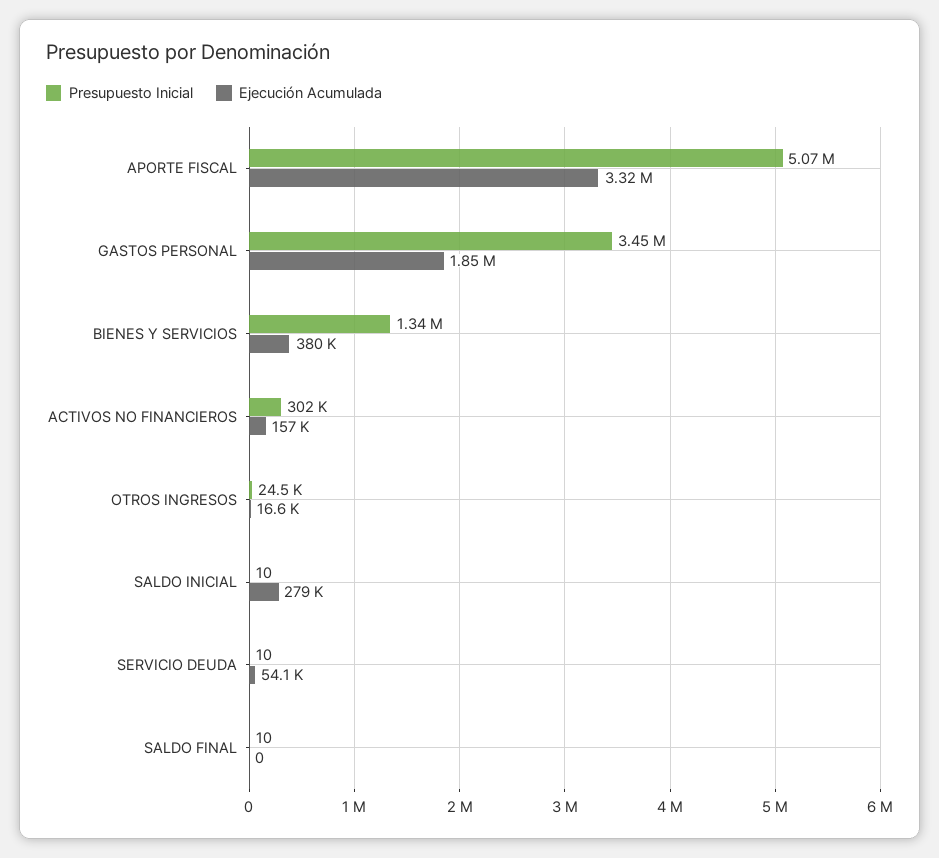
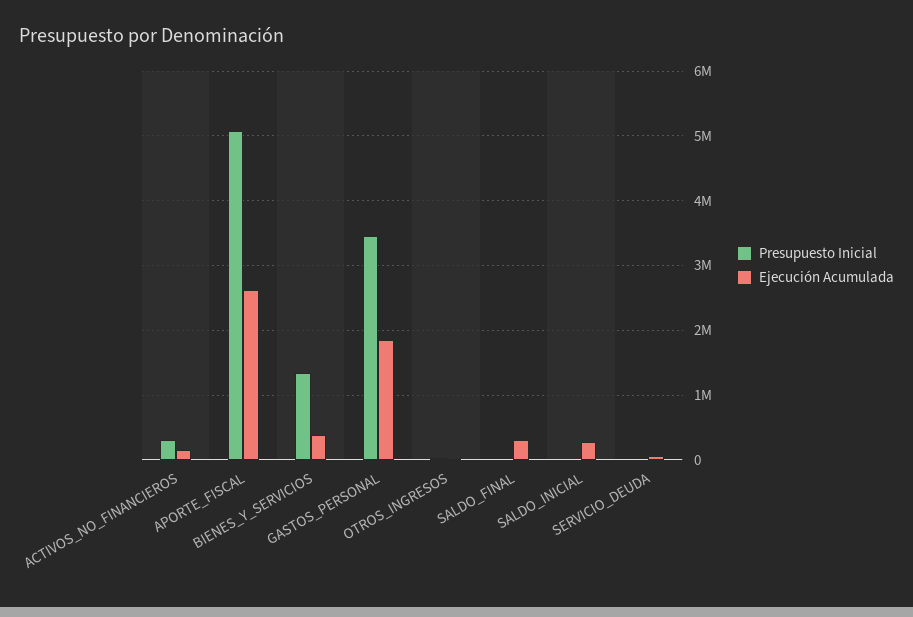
Ejecución Acumulada, APORTE FISCAL: 3320000 -> 2600000
Ejecución Acumulada, SALDO FINAL: 0 -> 300000

